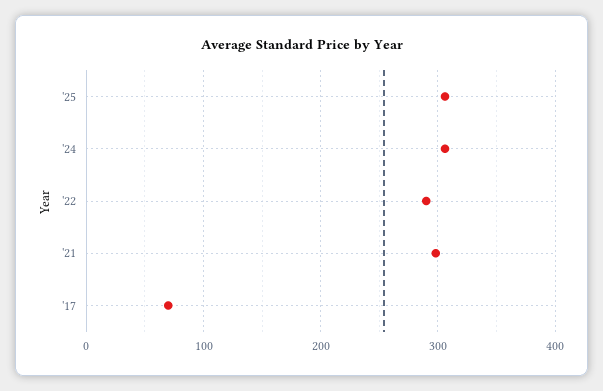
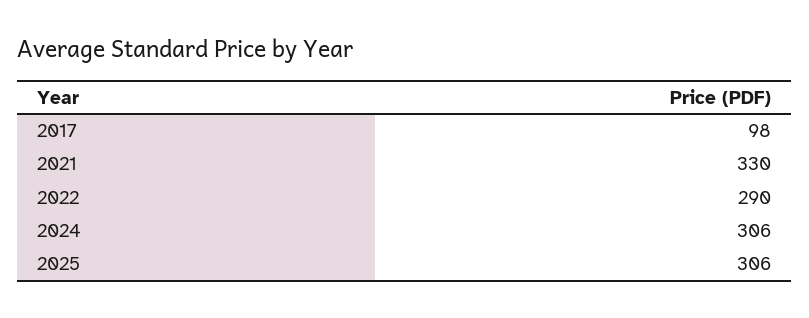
'21: 300 -> 330
'17: 70 -> 98

